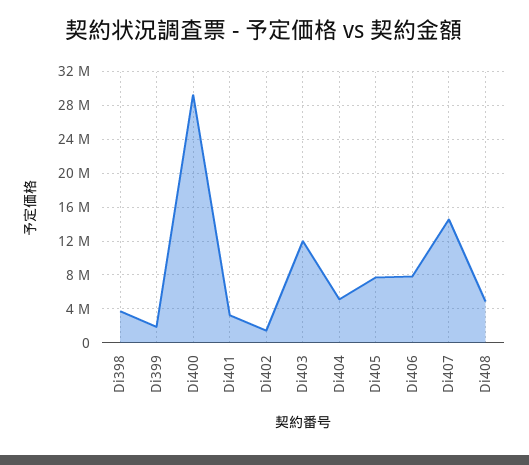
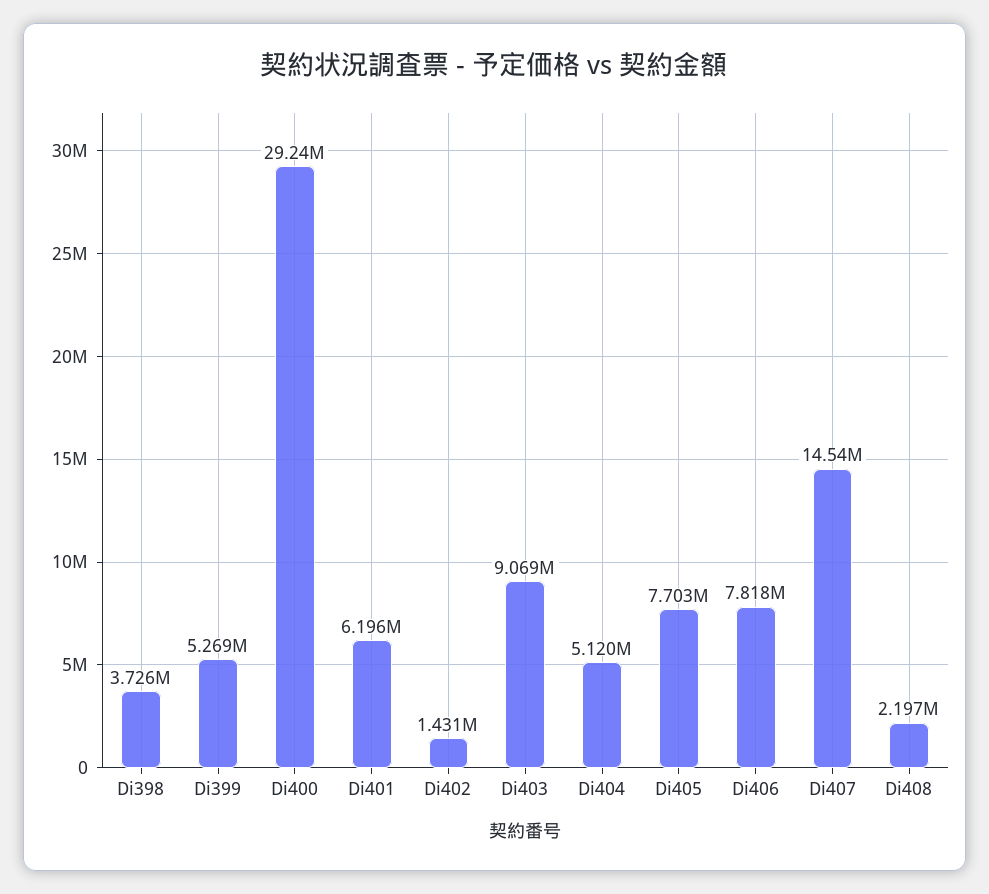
Di399: 2000000 -> 5269000
Di401: 3000000 -> 6196000
Di403: 12000000 -> 9069000
Di408: 5000000 -> 2197000

